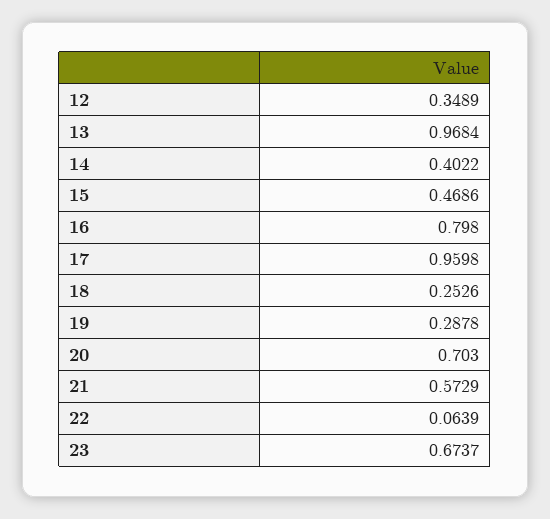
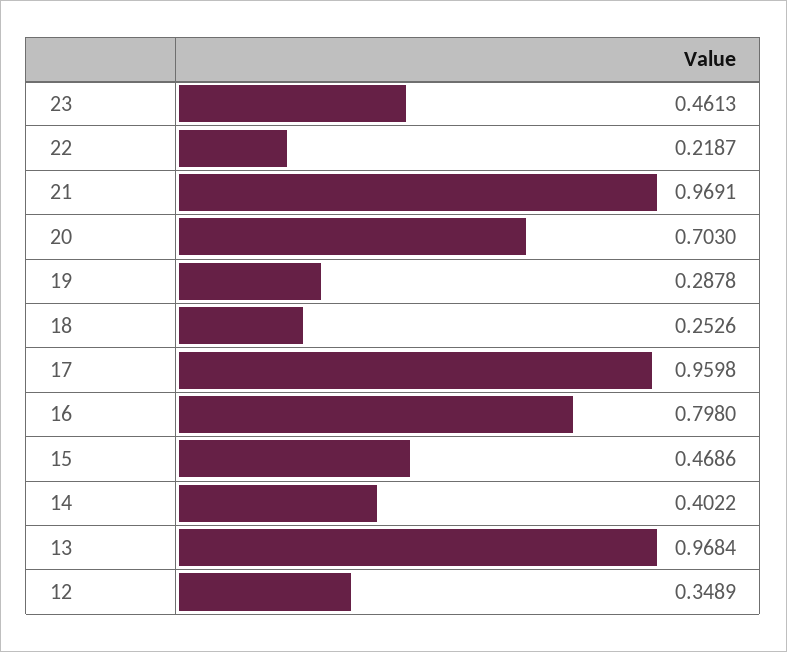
21: 0.5729 -> 0.9691
22: 0.0639 -> 0.2187
23: 0.6737 -> 0.4613

